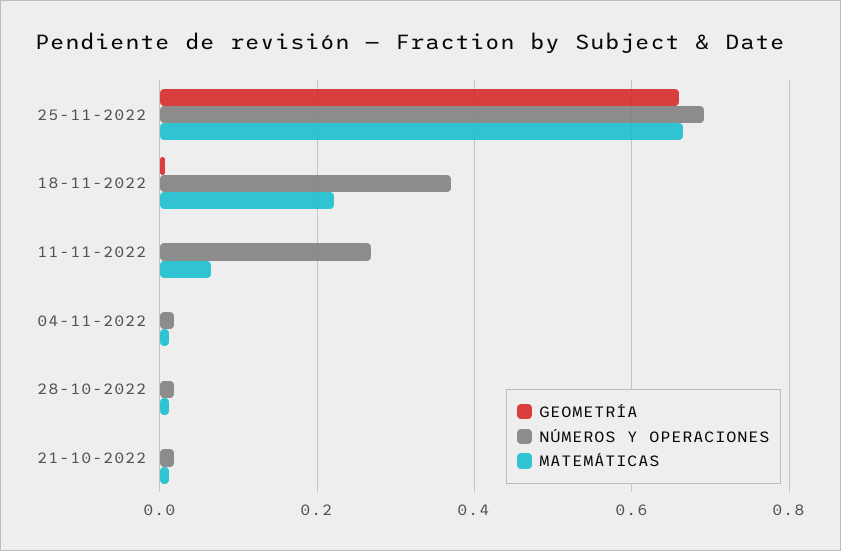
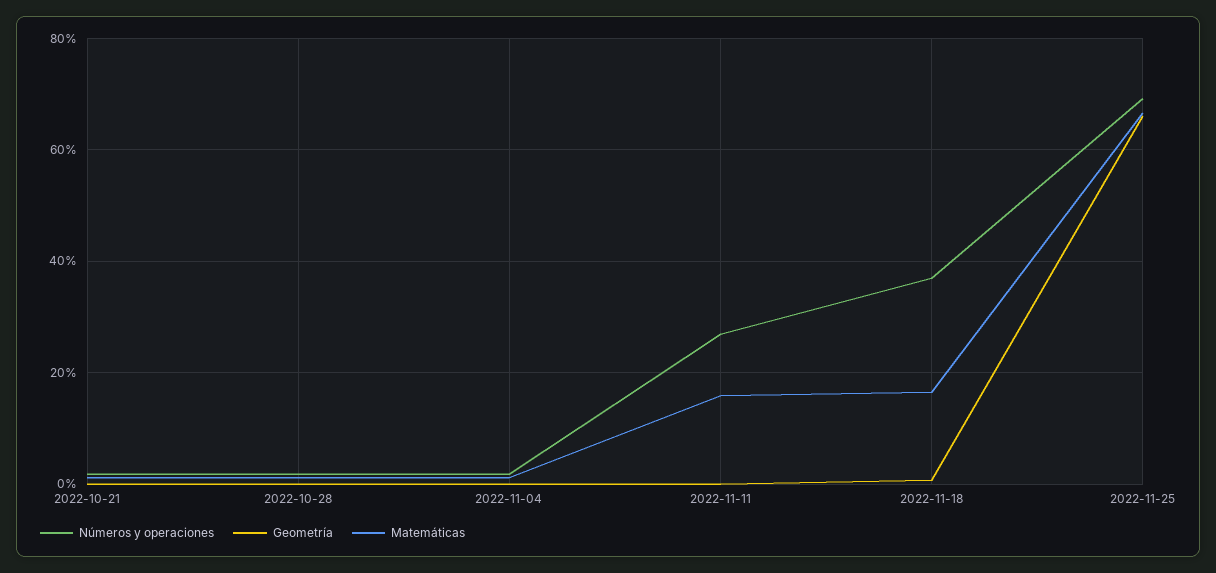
MATEMÁTICAS, 18-11-2022: 0.22 -> 0.16
MATEMÁTICAS, 11-11-2022: 0.06 -> 0.16

